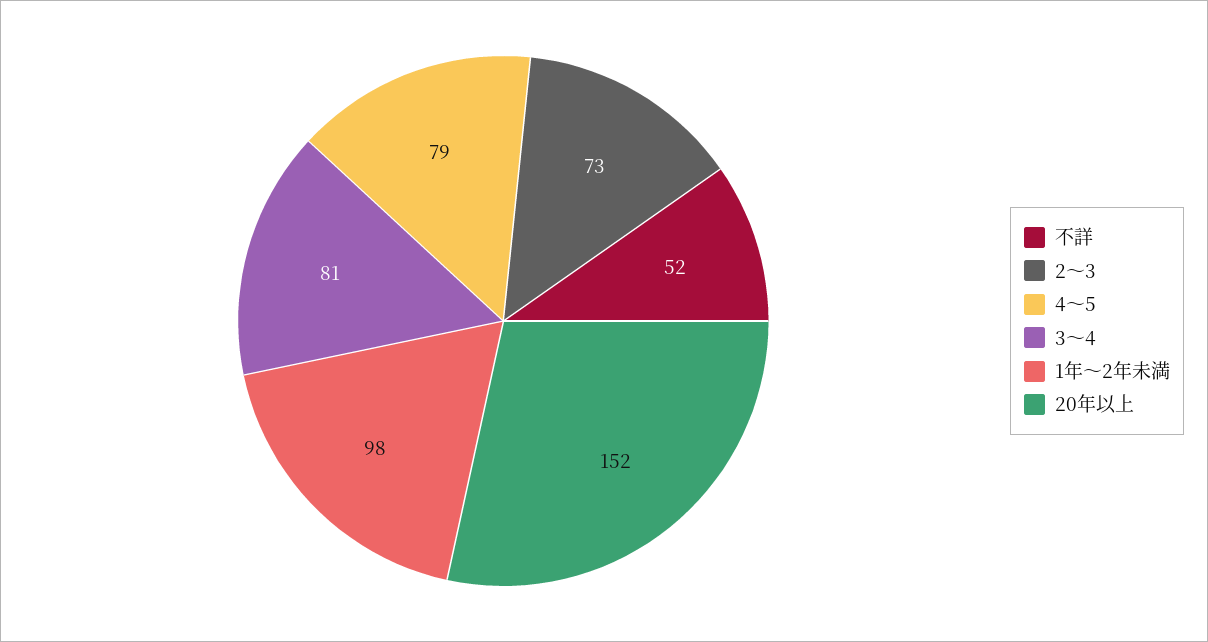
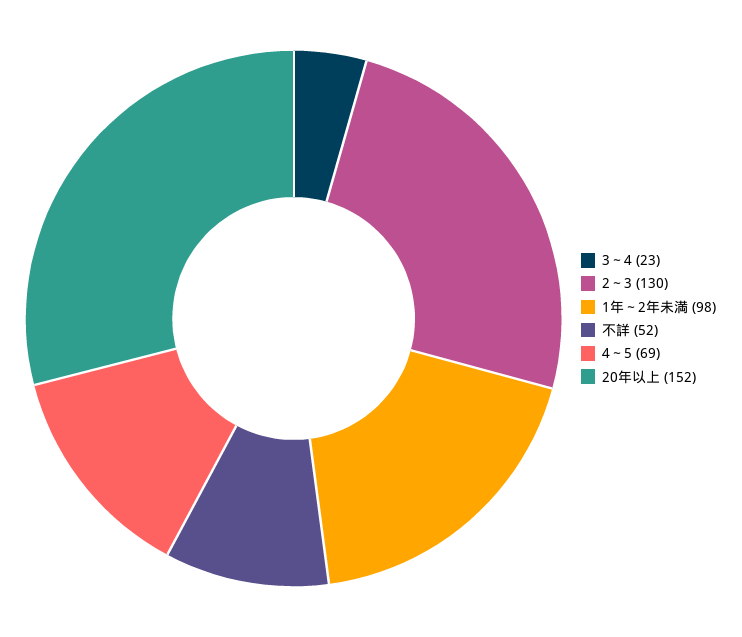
2～3: 73 -> 130
4～5: 79 -> 69
3～4: 81 -> 23

